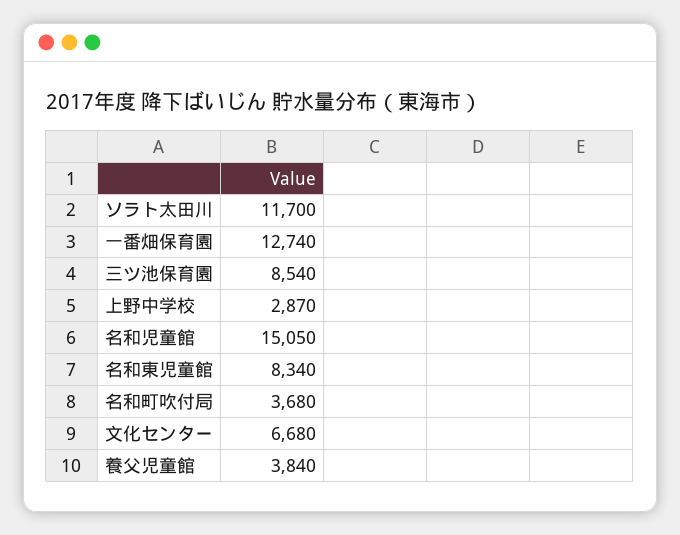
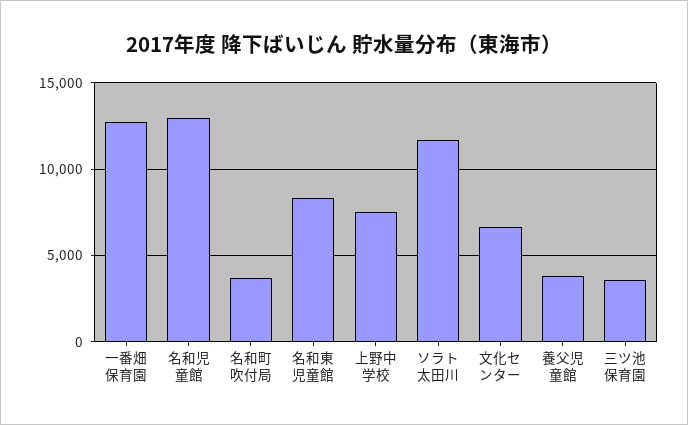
三ツ池保育園: 8540 -> 3500
上野中学校: 2870 -> 7500
名和児童館: 15050 -> 13000

